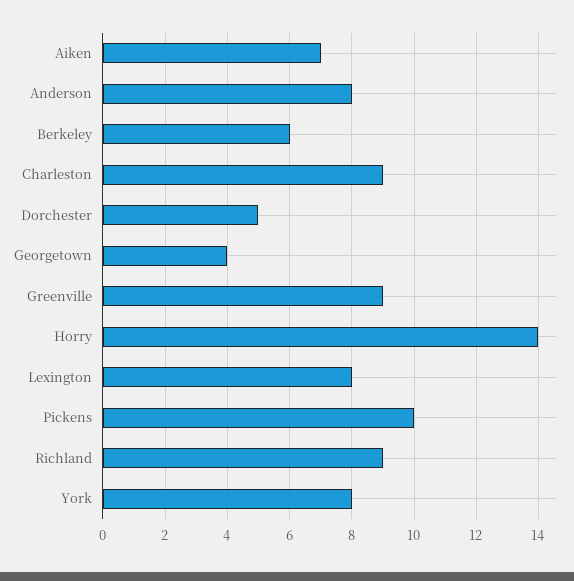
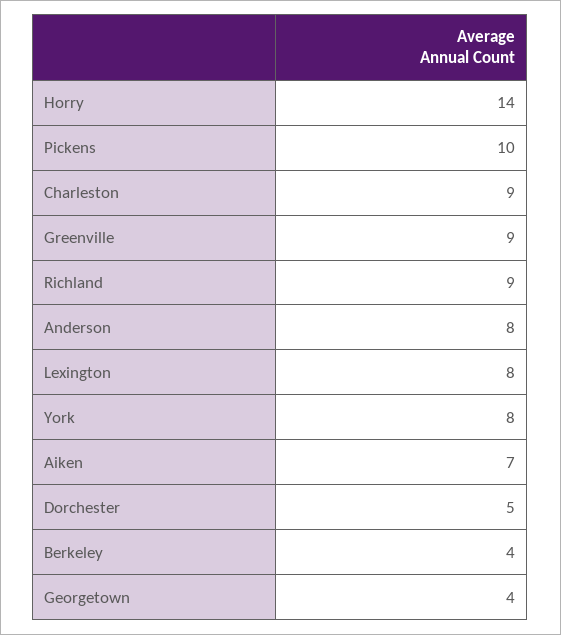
Berkeley: 6 -> 4

